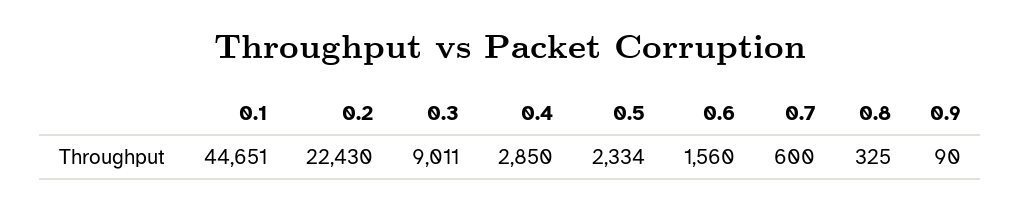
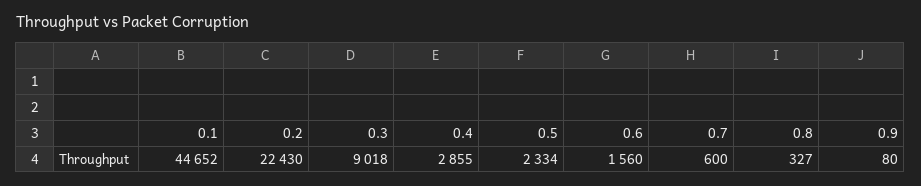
0.1: 44651 -> 44652
0.3: 9011 -> 9018
0.4: 2850 -> 2855
0.8: 325 -> 327
0.9: 90 -> 80

